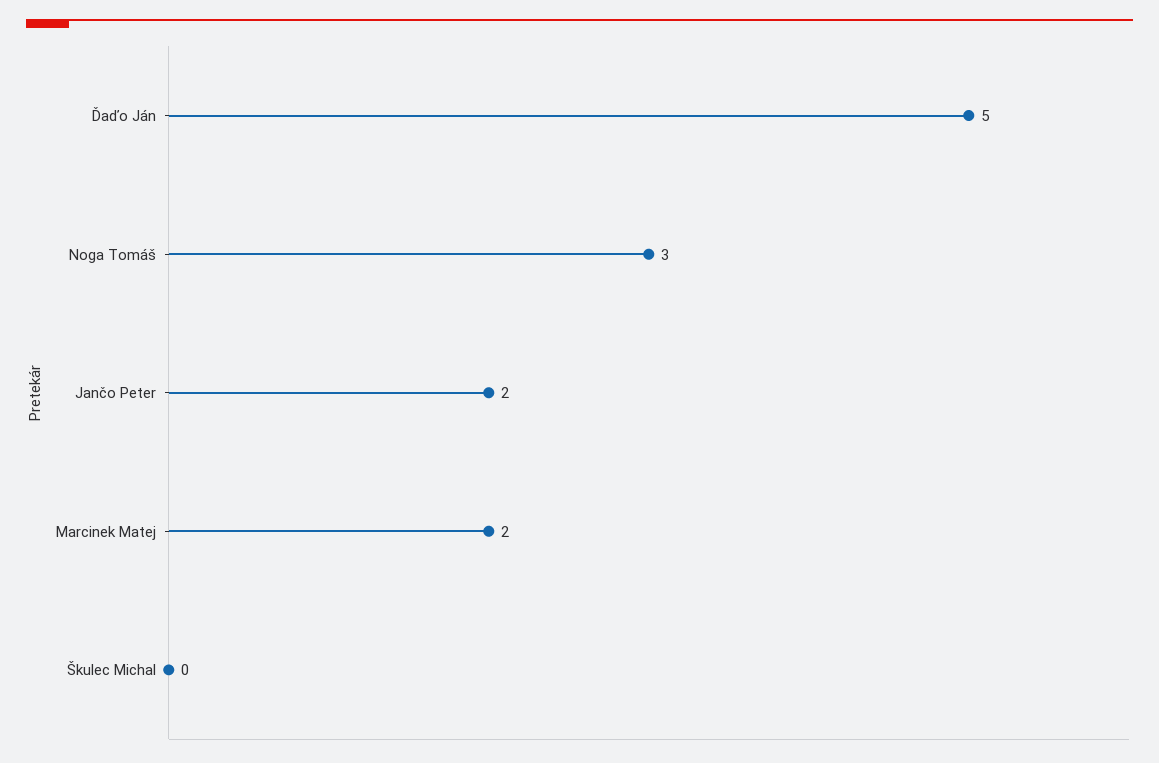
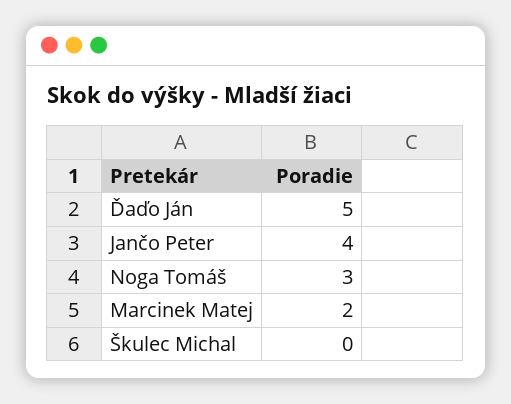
Jančo Peter: 2 -> 4

